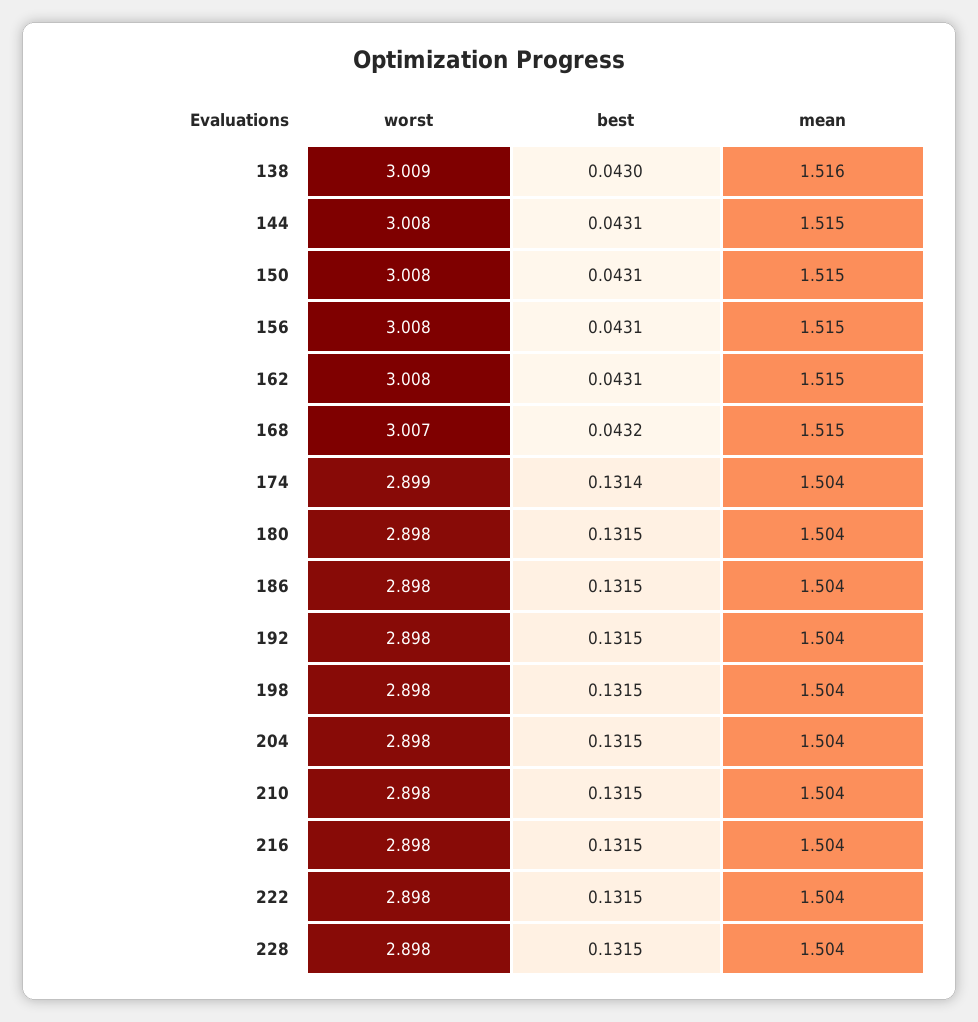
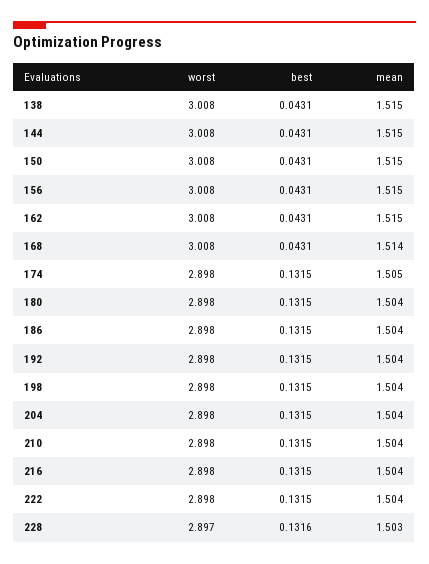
worst, 138: 3.009 -> 3.008
best, 138: 0.043 -> 0.0431
mean, 138: 1.516 -> 1.515
worst, 168: 3.007 -> 3.008
best, 168: 0.0432 -> 0.0431
mean, 168: 1.515 -> 1.514
worst, 174: 2.899 -> 2.898
best, 174: 0.1314 -> 0.1315
mean, 174: 1.504 -> 1.505
worst, 228: 2.898 -> 2.897
best, 228: 0.1315 -> 0.1316
mean, 228: 1.504 -> 1.503

